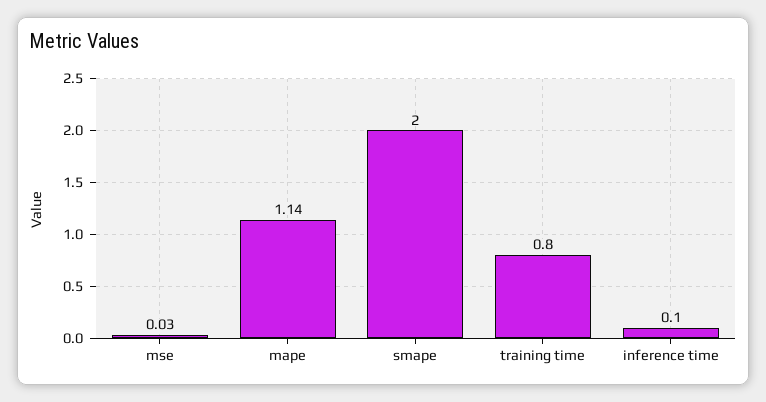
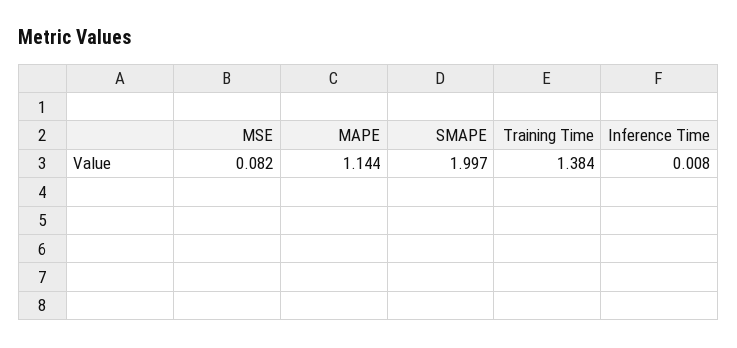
mse: 0.03 -> 0.082
training time: 0.8 -> 1.384
inference time: 0.1 -> 0.008

